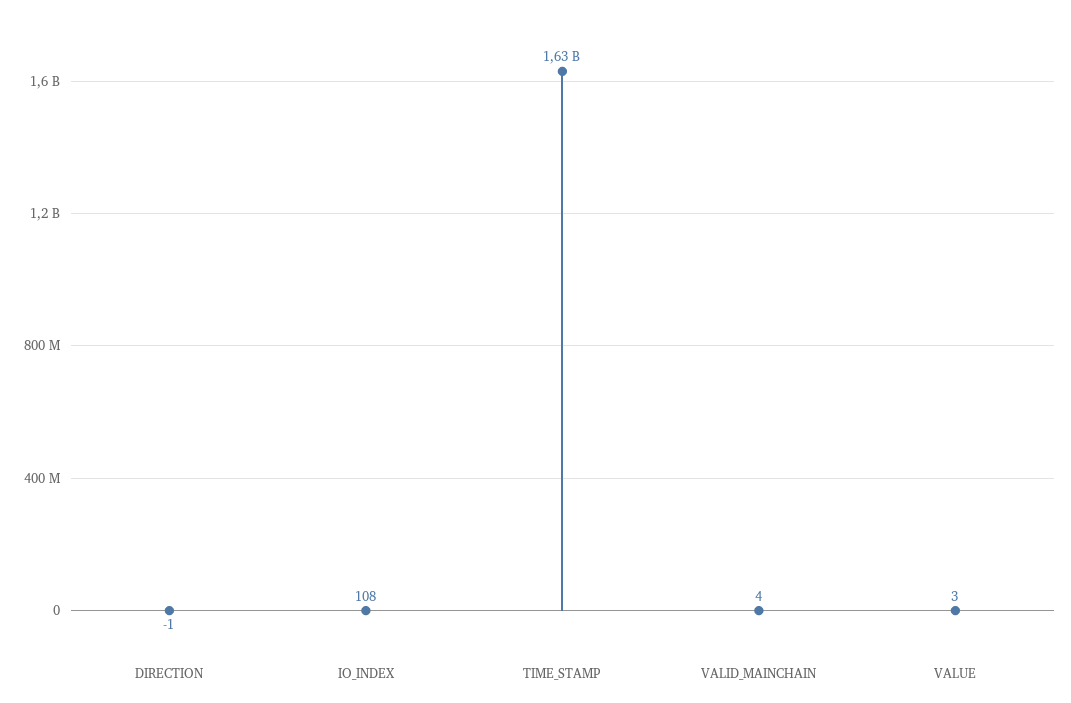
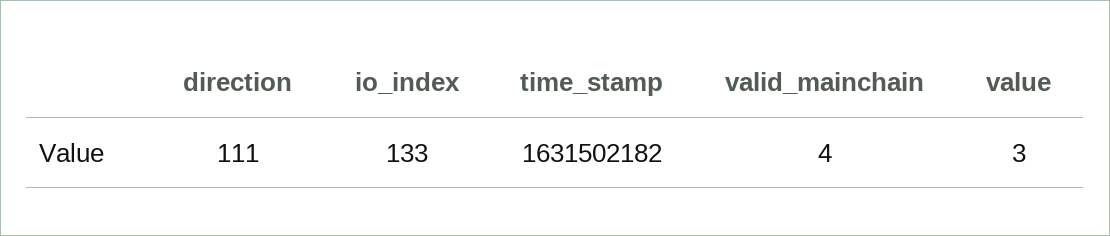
DIRECTION: -1 -> 111
IO_INDEX: 108 -> 133

